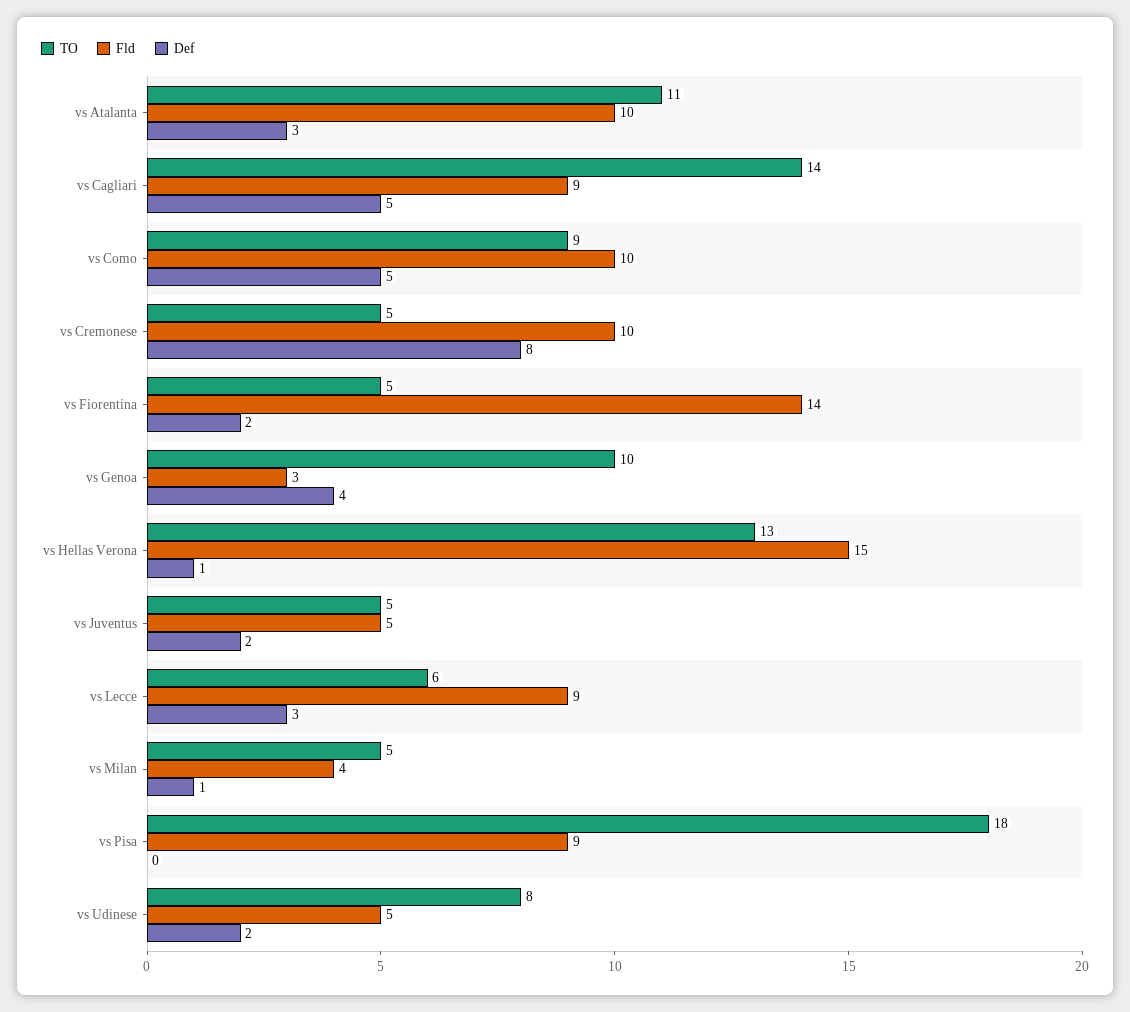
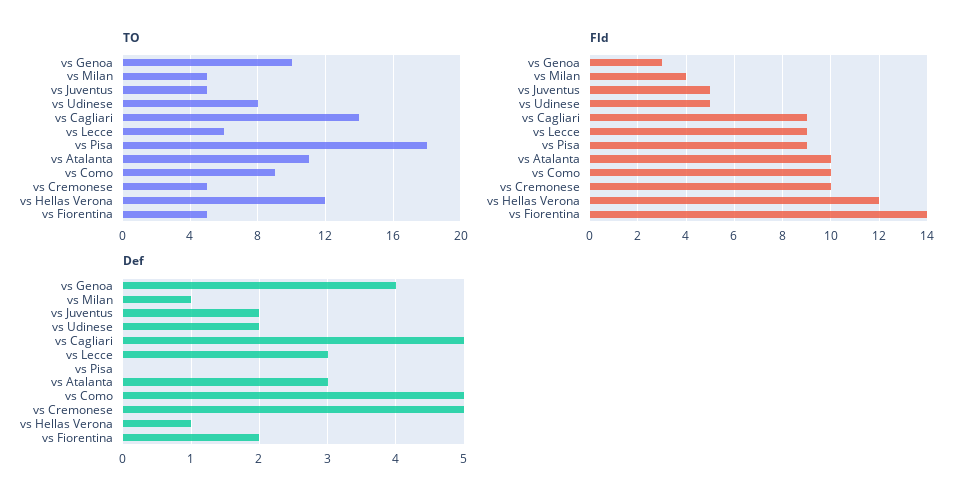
Def, vs Cremonese: 8 -> 5
TO, vs Hellas Verona: 13 -> 12
Fld, vs Hellas Verona: 15 -> 12

